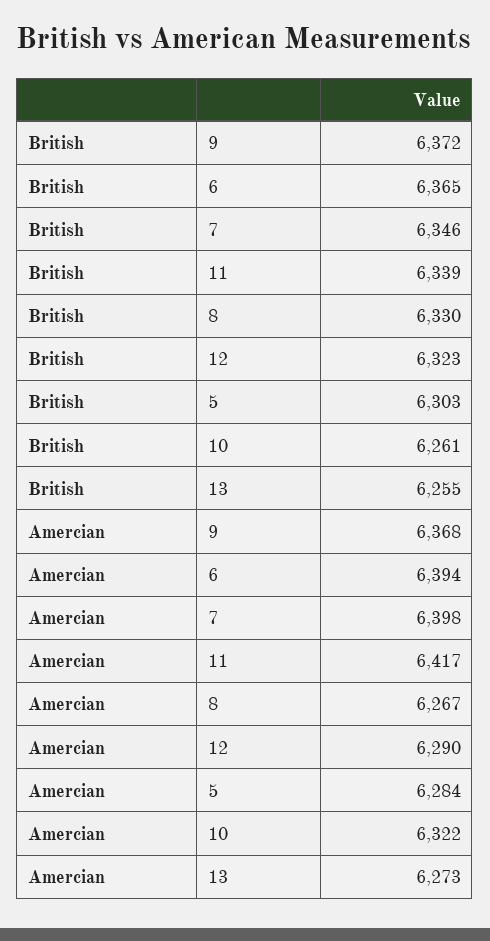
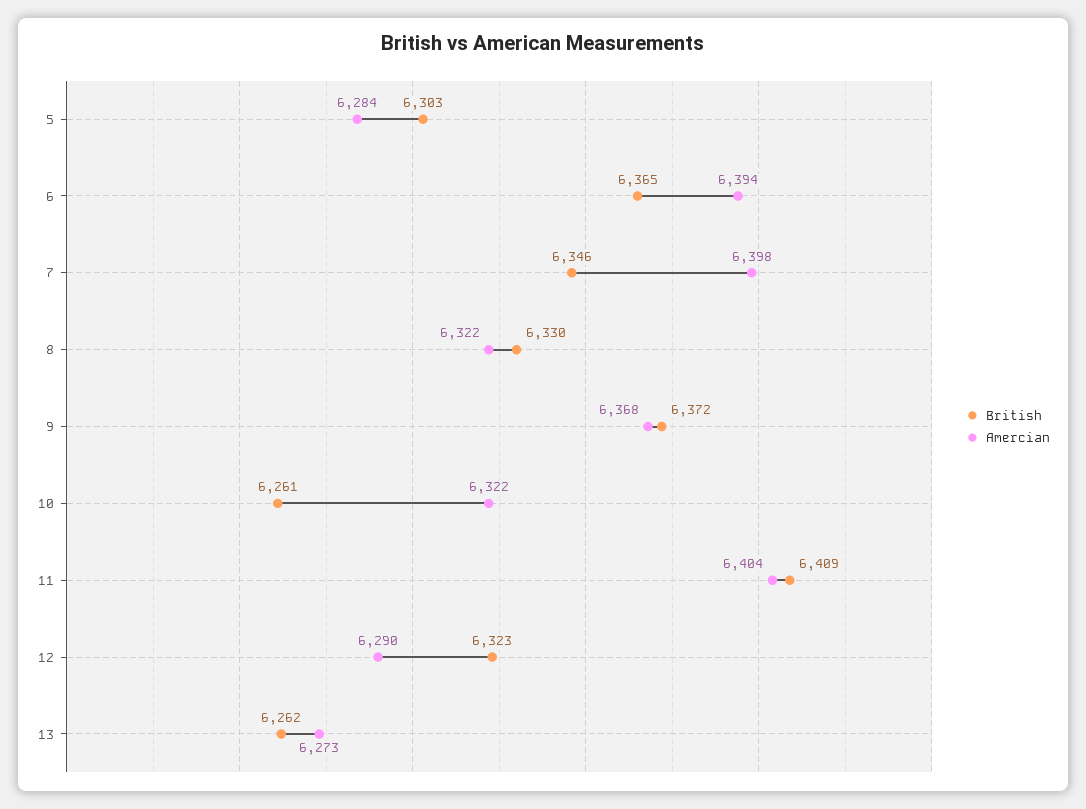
British, 11: 6339 -> 6409
British, 13: 6255 -> 6262
Amercian, 11: 6417 -> 6404
Amercian, 8: 6267 -> 6322

